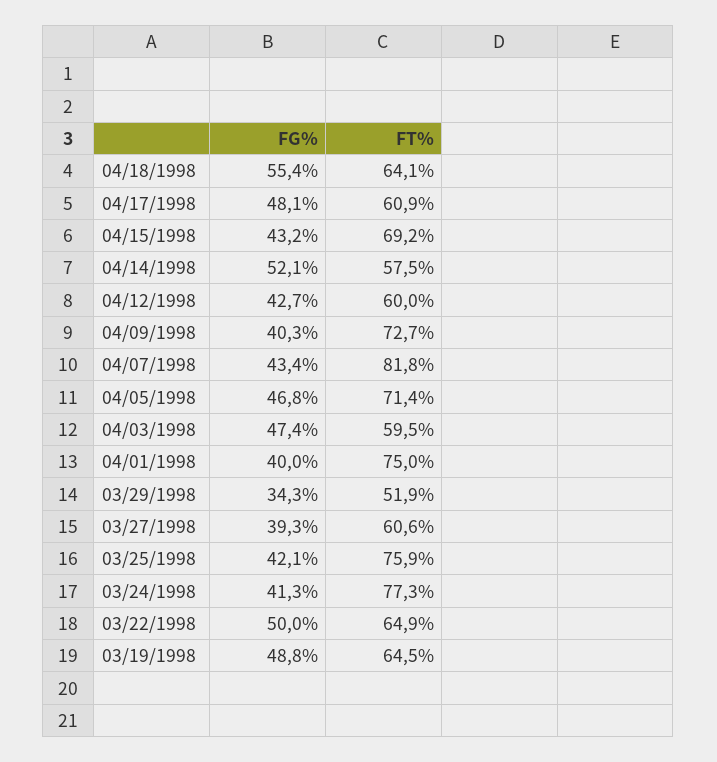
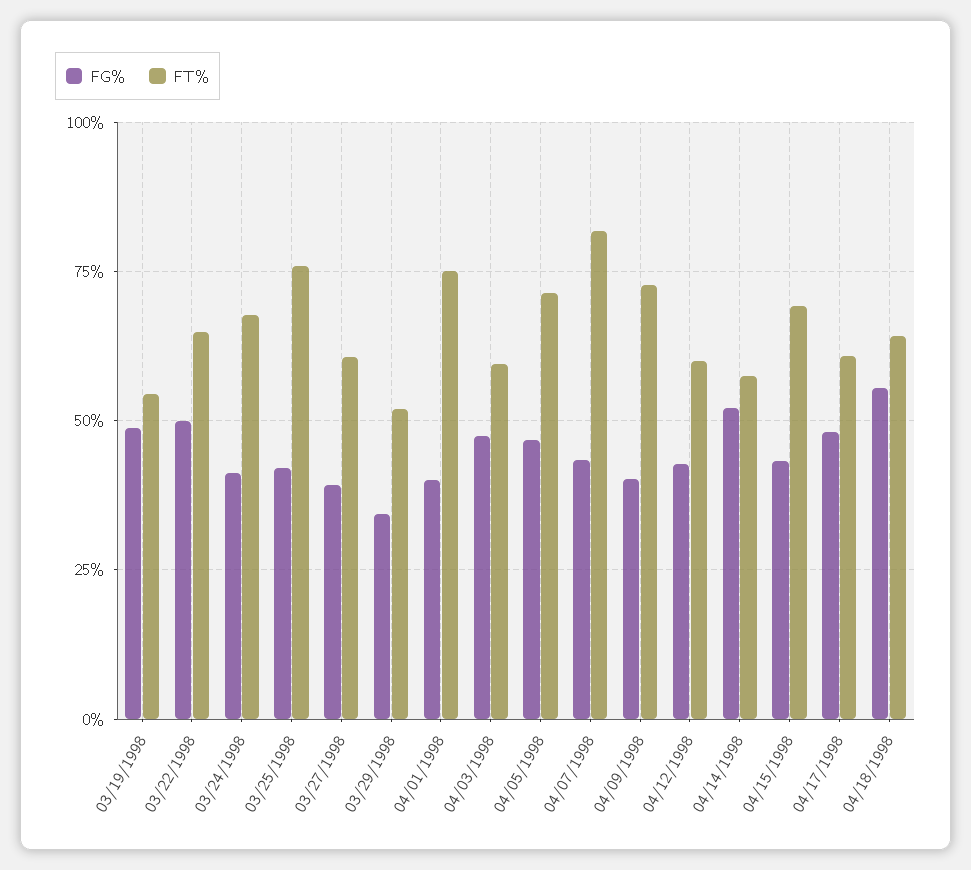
FT%, 03/24/1998: 77.3 -> 67.5
FT%, 03/19/1998: 64.5 -> 55

